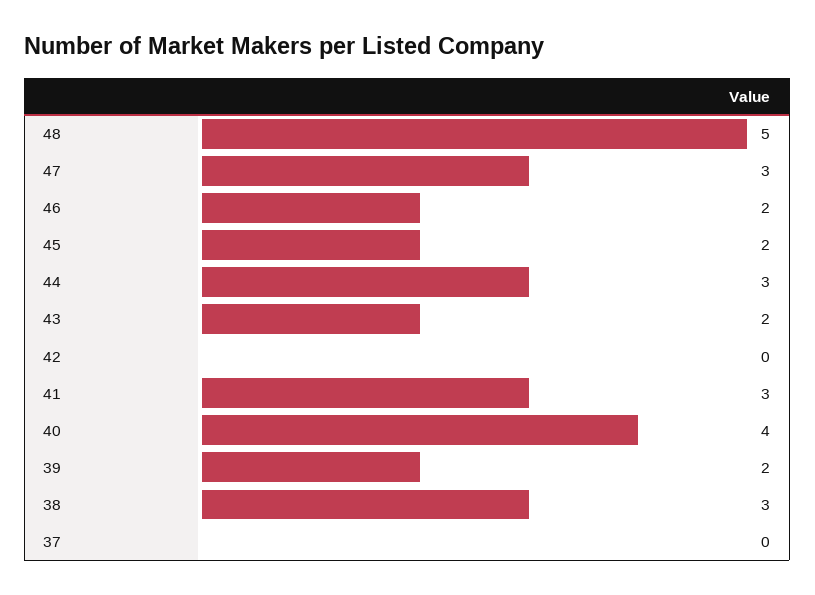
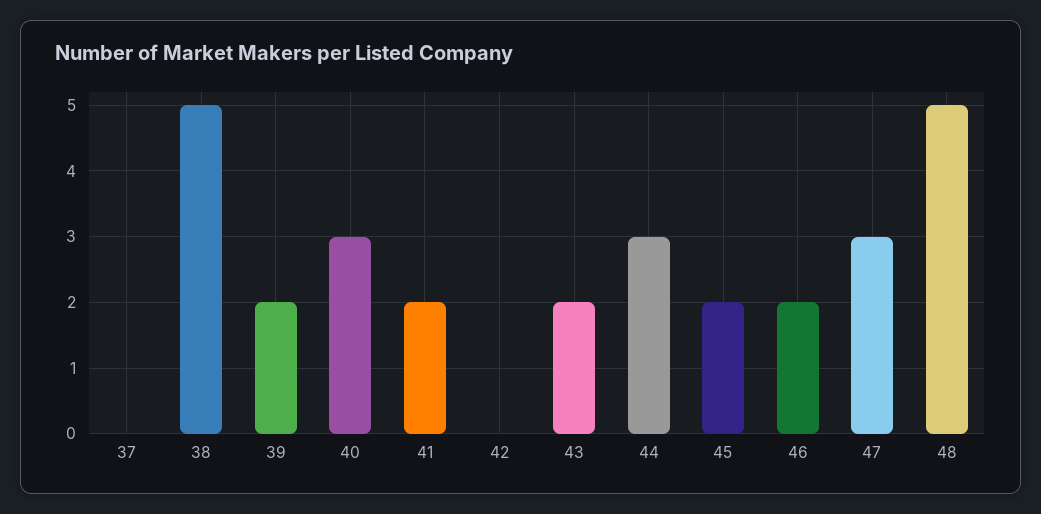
41: 3 -> 2
40: 4 -> 3
38: 3 -> 5

